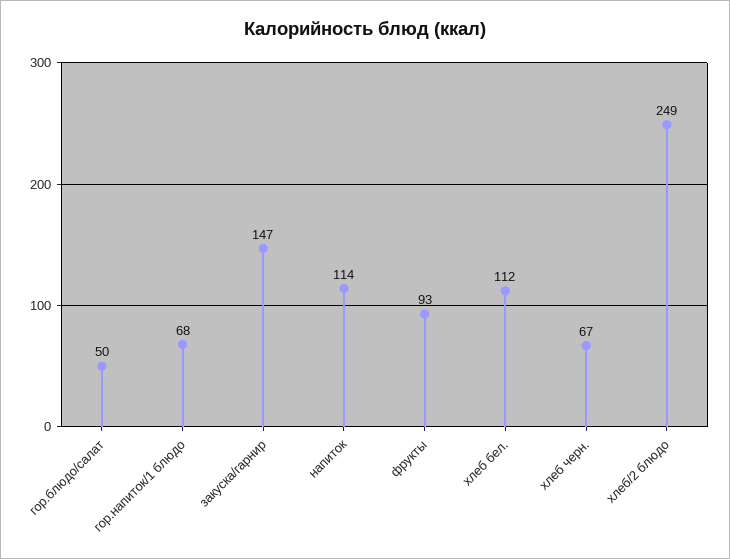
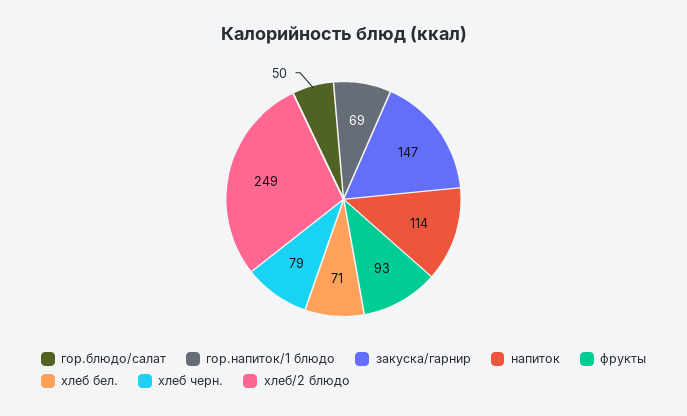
гор.напиток/1 блюдо: 68 -> 69
хлеб бел.: 112 -> 71
хлеб черн.: 67 -> 79

